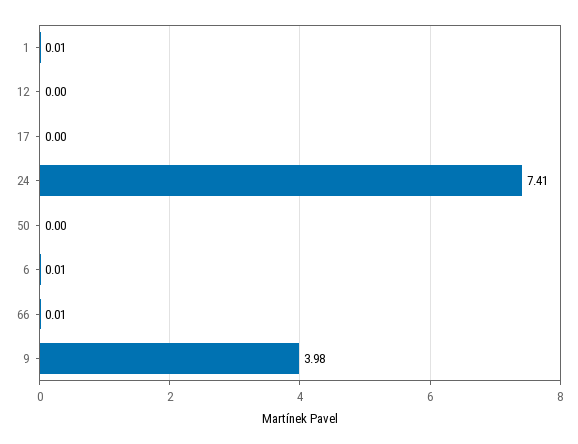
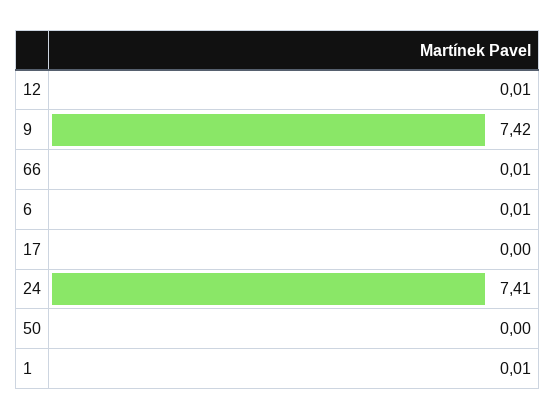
12: 0 -> 0.01
9: 3.98 -> 7.42

